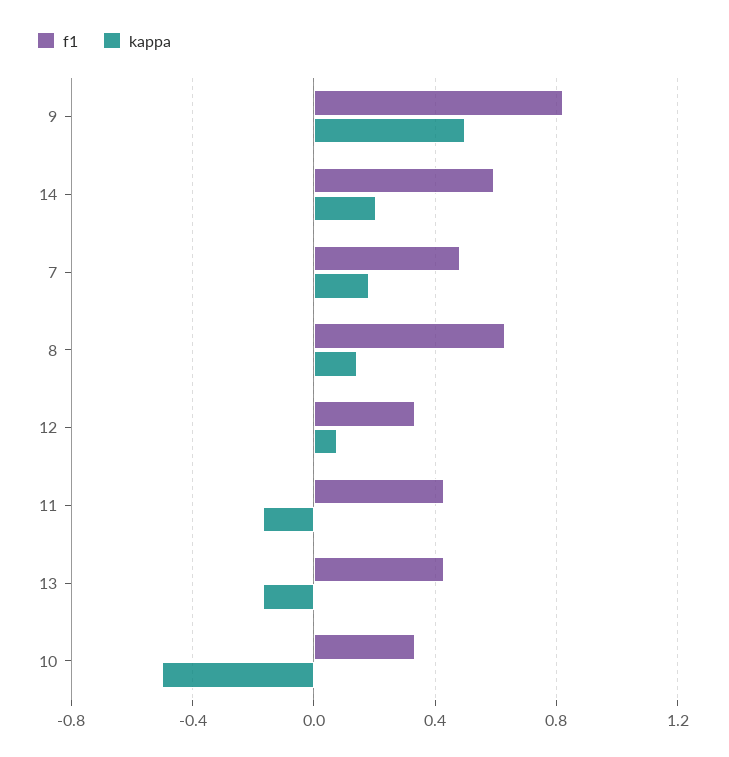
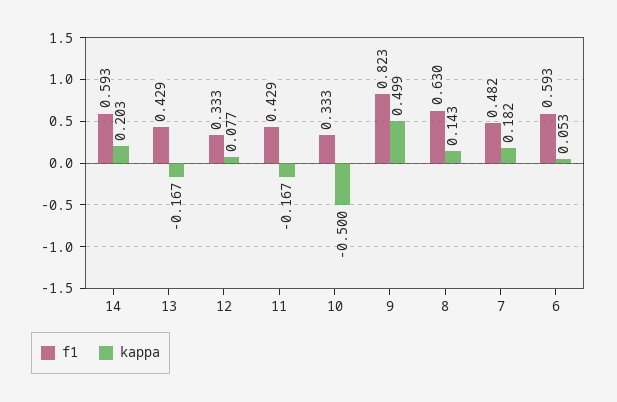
f1, 6: none -> 0.593
kappa, 6: none -> 0.053

